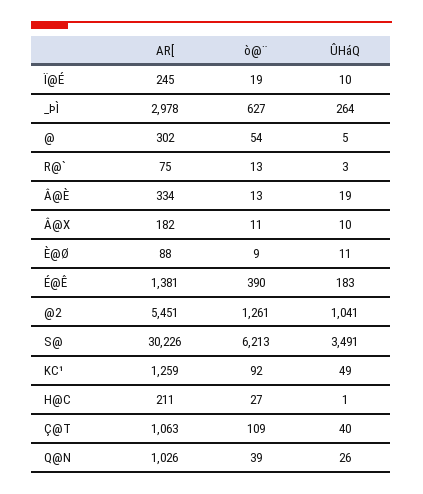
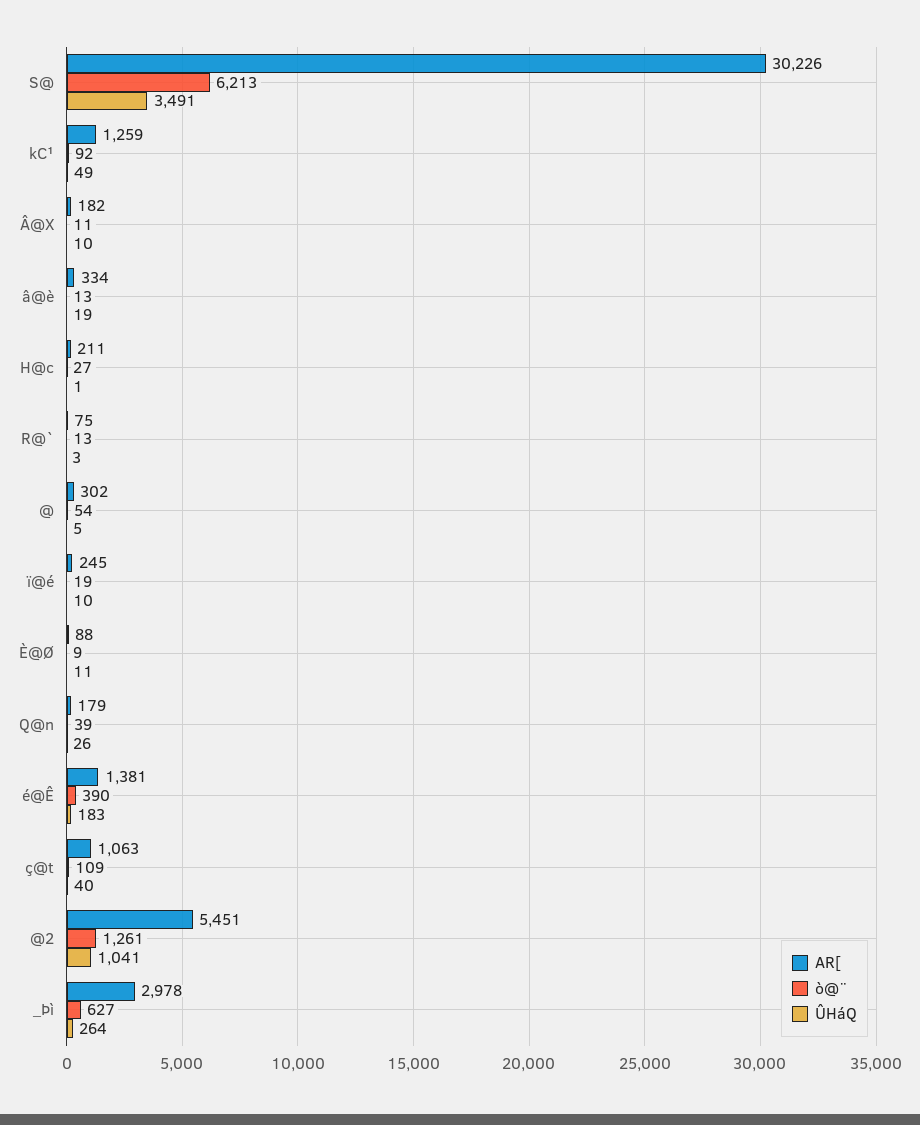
AR[, Q@N: 1026 -> 179

